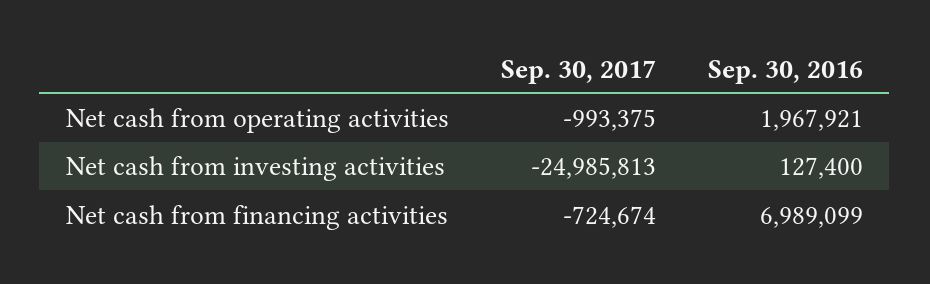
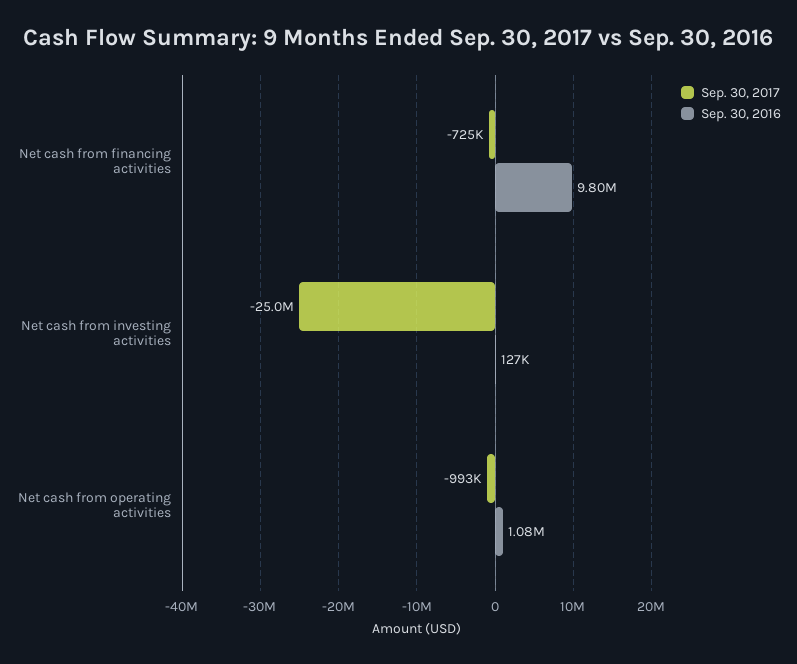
Sep. 30, 2016, Net cash from operating activities: 1967921 -> 1080000
Sep. 30, 2016, Net cash from financing activities: 6989099 -> 9800000

